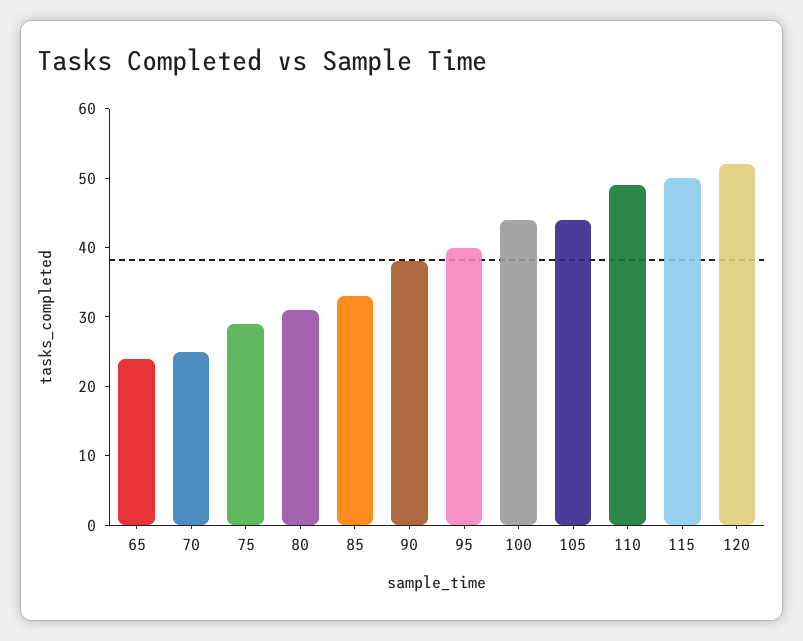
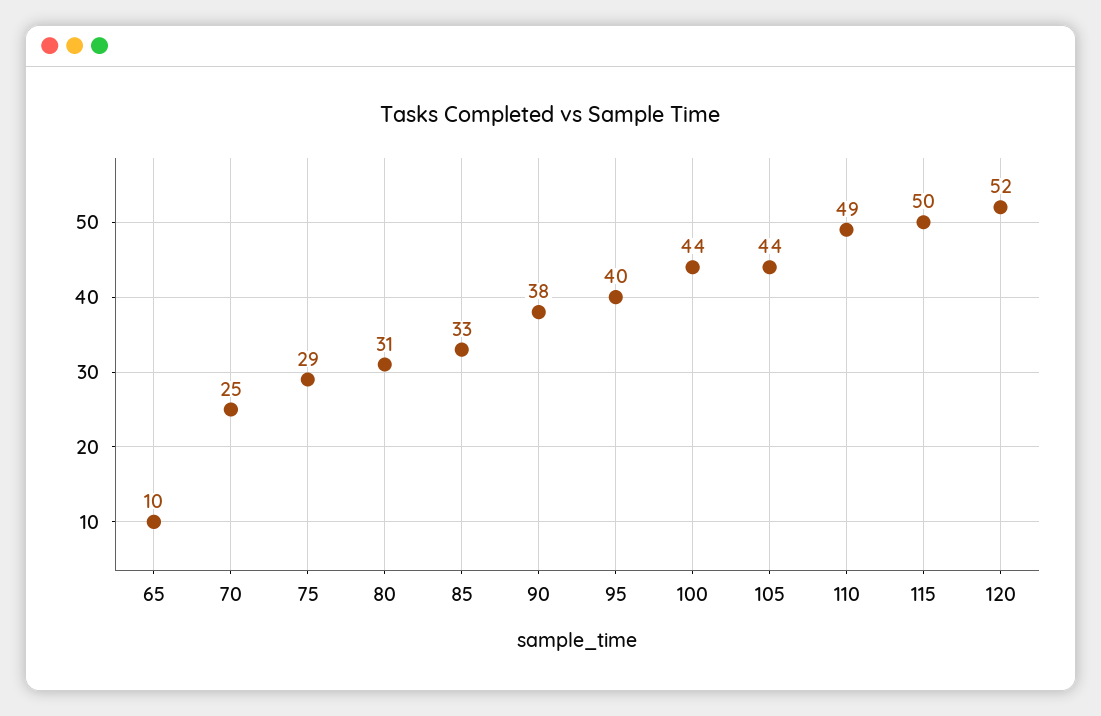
65: 25 -> 10

